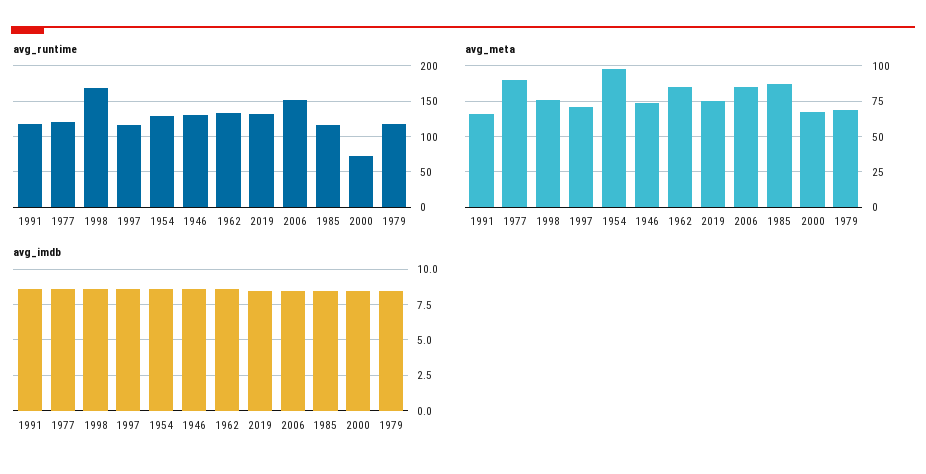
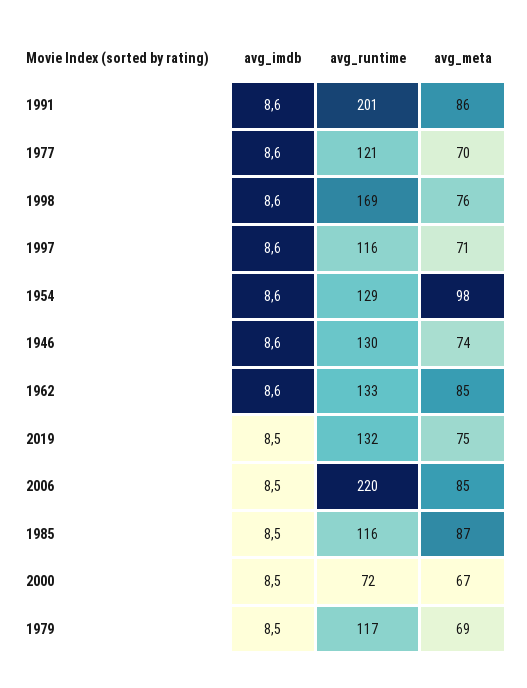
avg_runtime, 1991: 120 -> 201
avg_runtime, 2006: 150 -> 220
avg_meta, 1991: 65 -> 86
avg_meta, 1977: 90 -> 70

